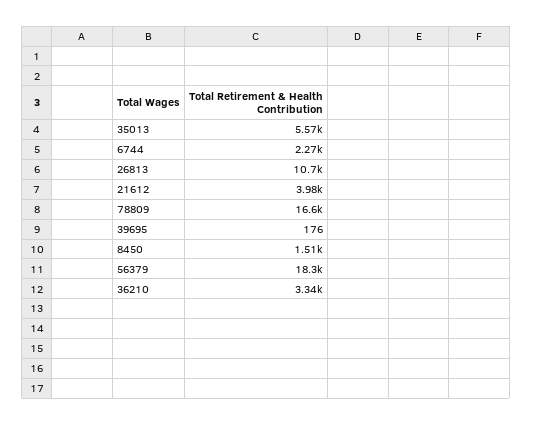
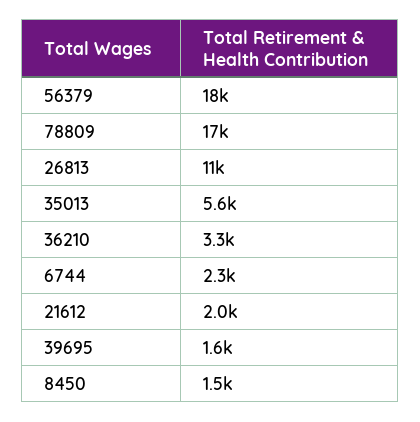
21612: 3980 -> 2000
39695: 176 -> 1600

